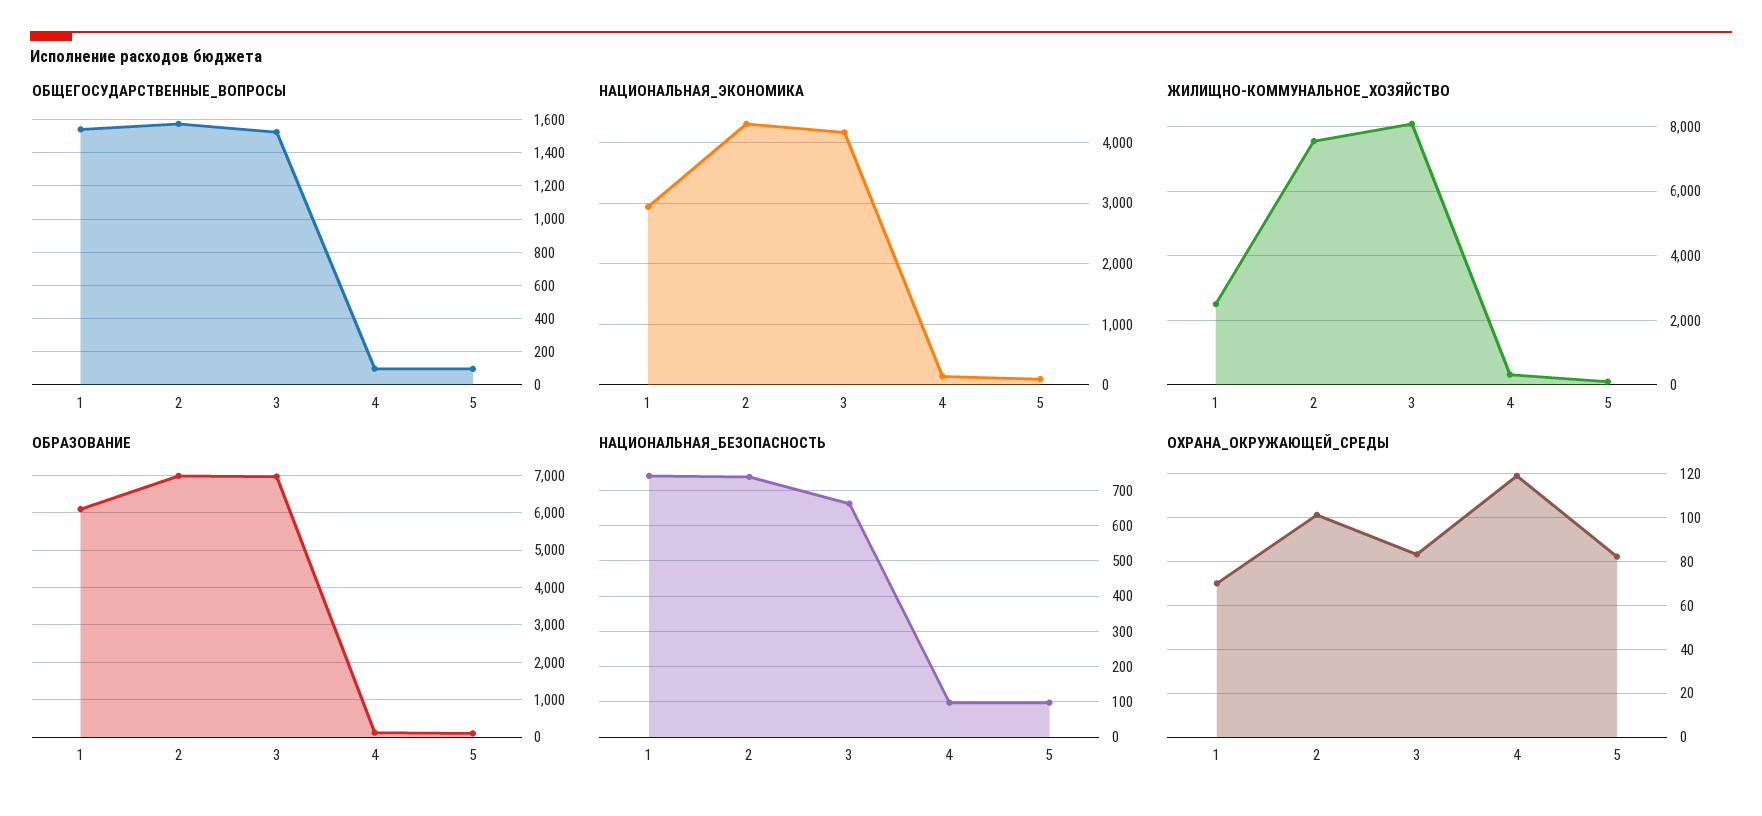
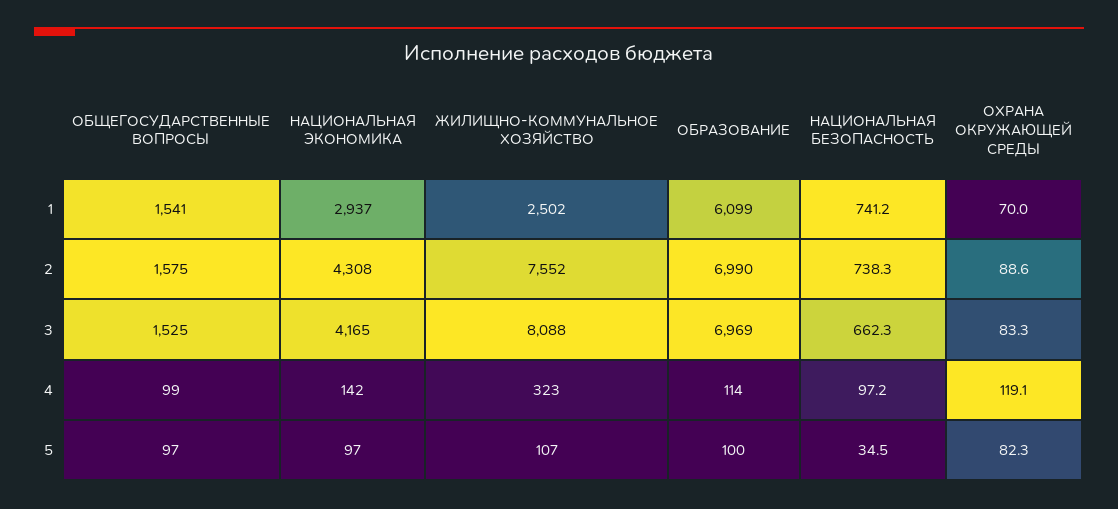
НАЦИОНАЛЬНАЯ_БЕЗОПАСНОСТЬ, 5: 100 -> 34.5
ОХРАНА_ОКРУЖАЮЩЕЙ_СРЕДЫ, 2: 100 -> 88.6

